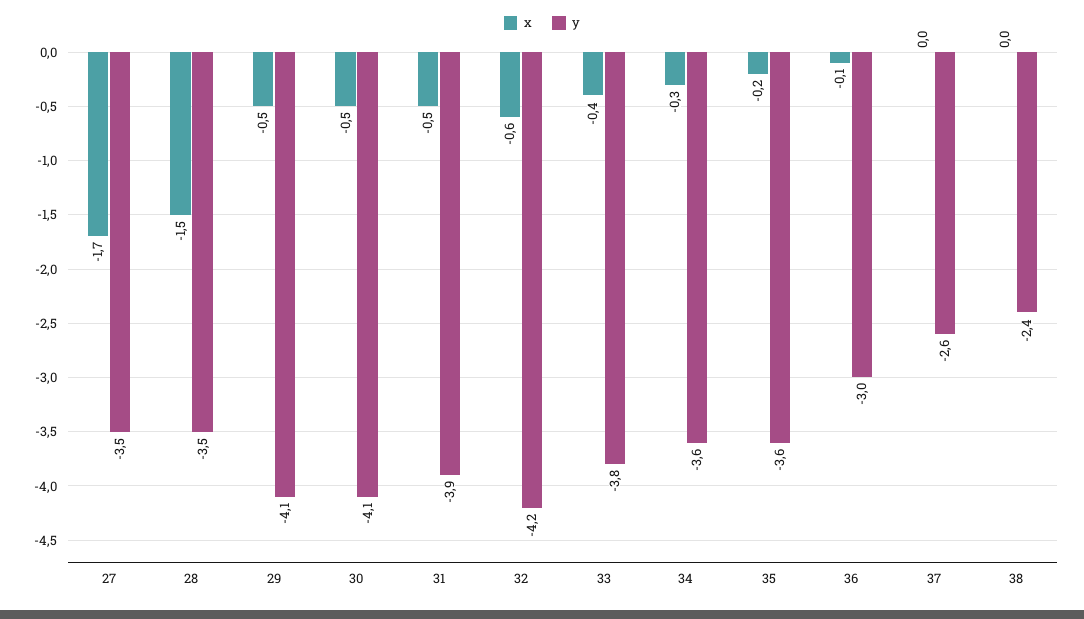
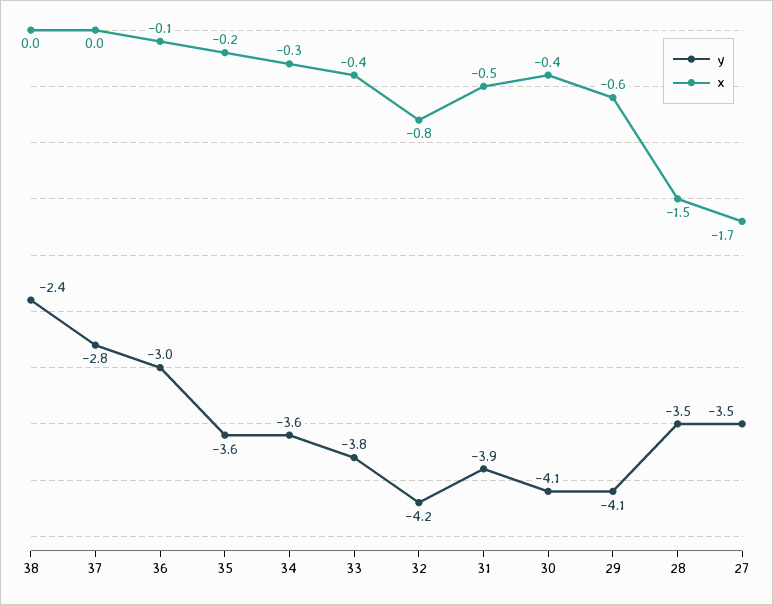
x, 29: -0.5 -> -0.6
x, 30: -0.5 -> -0.4
x, 32: -0.6 -> -0.8
y, 37: -2.6 -> -2.8

